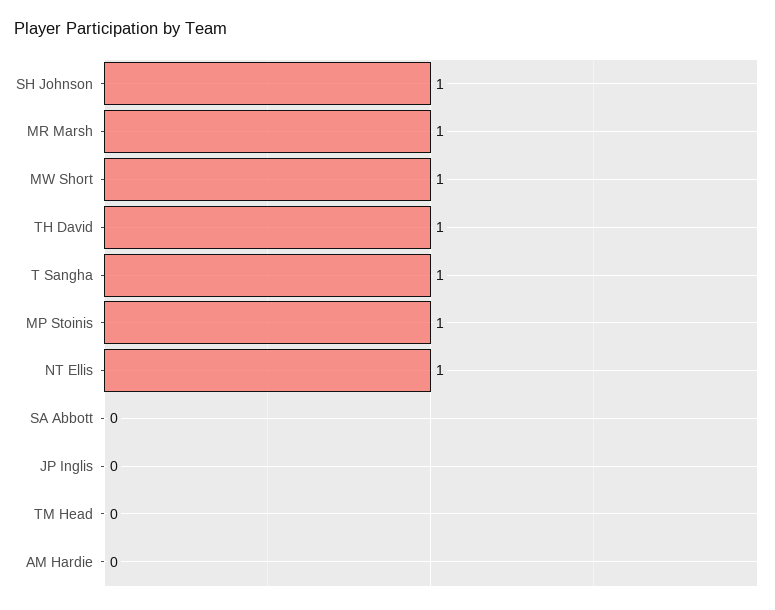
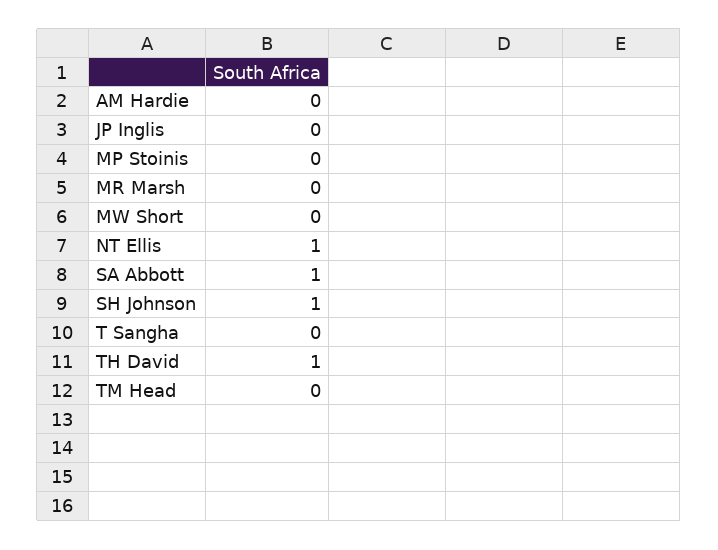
MR Marsh: 1 -> 0
MW Short: 1 -> 0
T Sangha: 1 -> 0
MP Stoinis: 1 -> 0
SA Abbott: 0 -> 1

